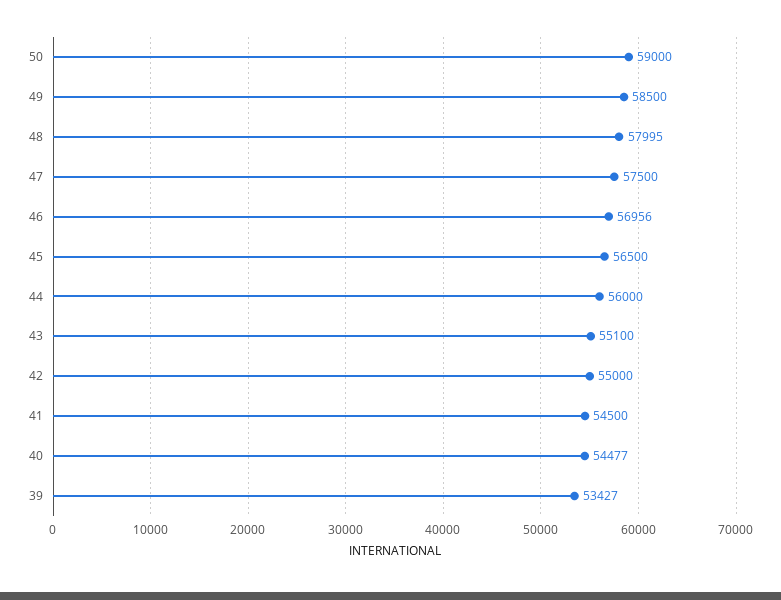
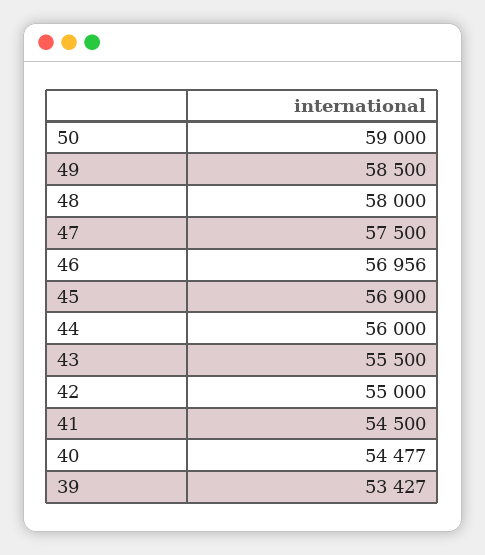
48: 57995 -> 58000
45: 56500 -> 56900
43: 55100 -> 55500

